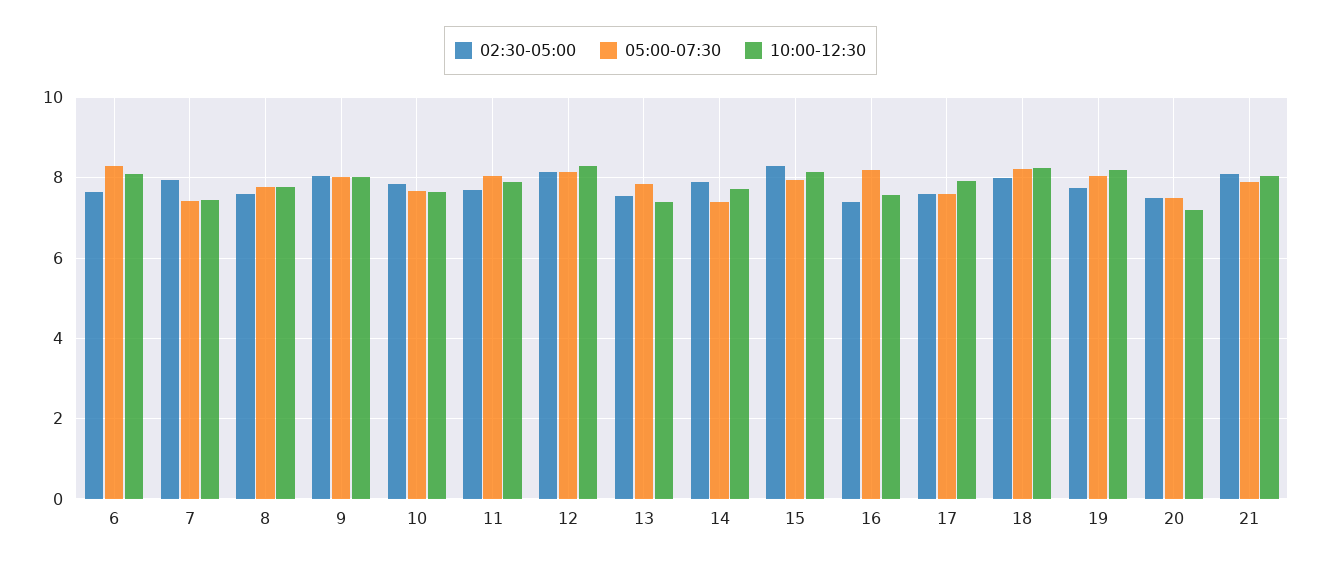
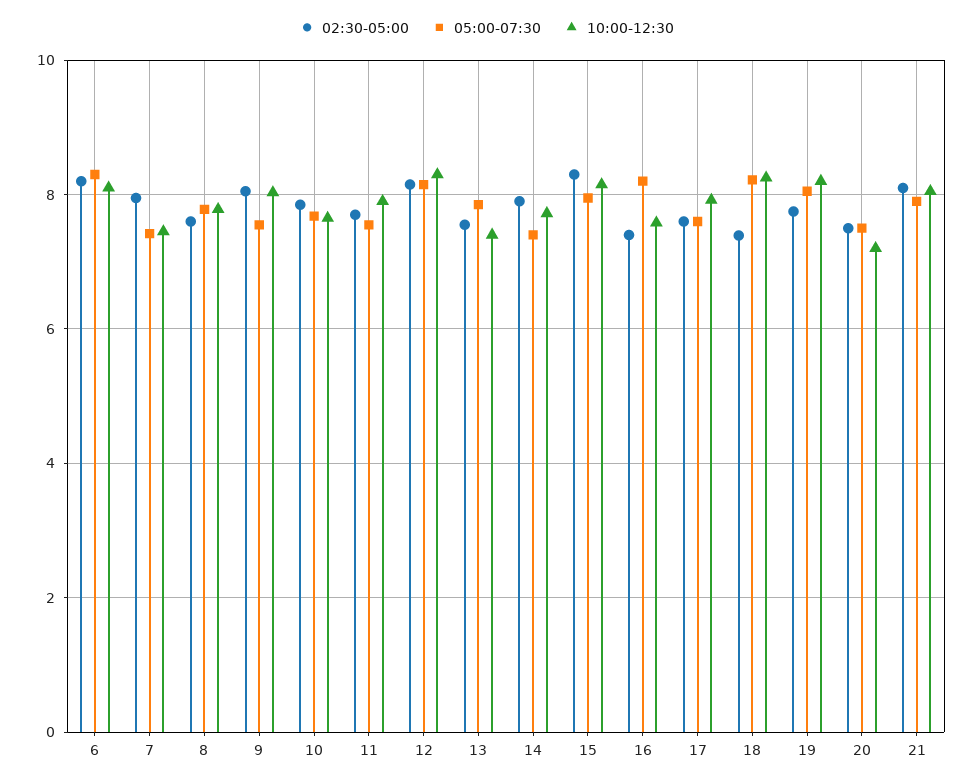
02:30-05:00, 6: 7.6 -> 8.2
05:00-07:30, 9: 8 -> 7.6
05:00-07:30, 11: 8 -> 7.6
02:30-05:00, 18: 8 -> 7.4

